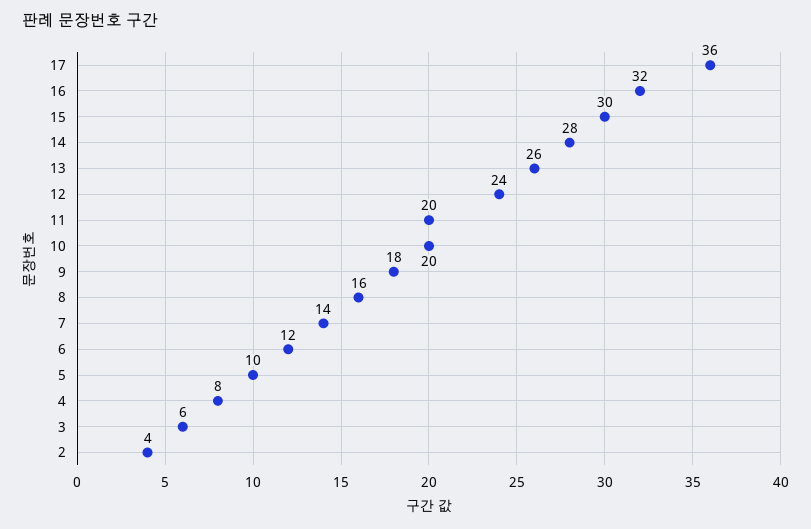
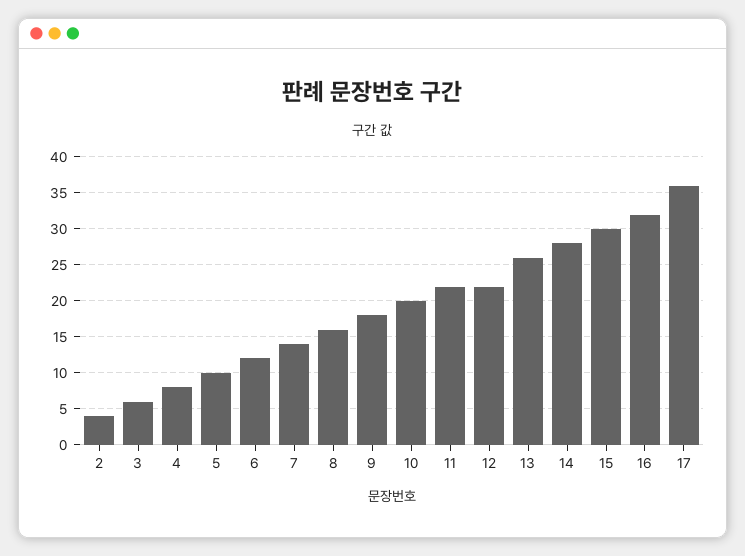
12: 24 -> 22
11: 20 -> 22

